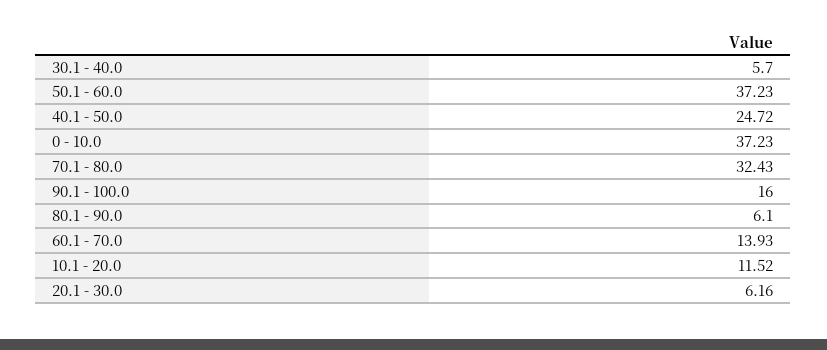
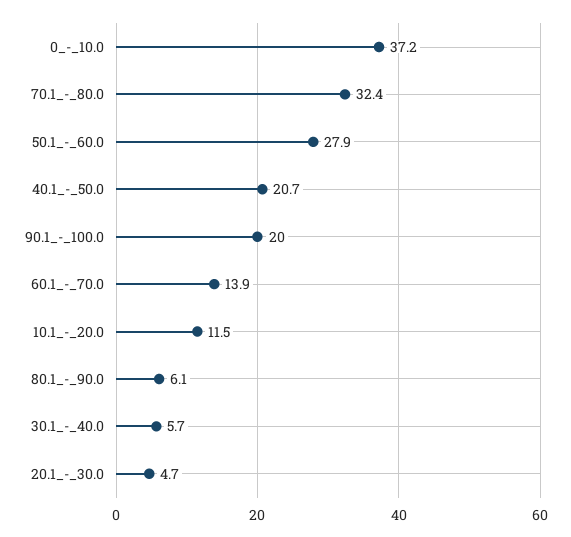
50.1 - 60.0: 37.23 -> 27.9
40.1 - 50.0: 24.72 -> 20.7
90.1 - 100.0: 16 -> 20
20.1 - 30.0: 6.16 -> 4.7

